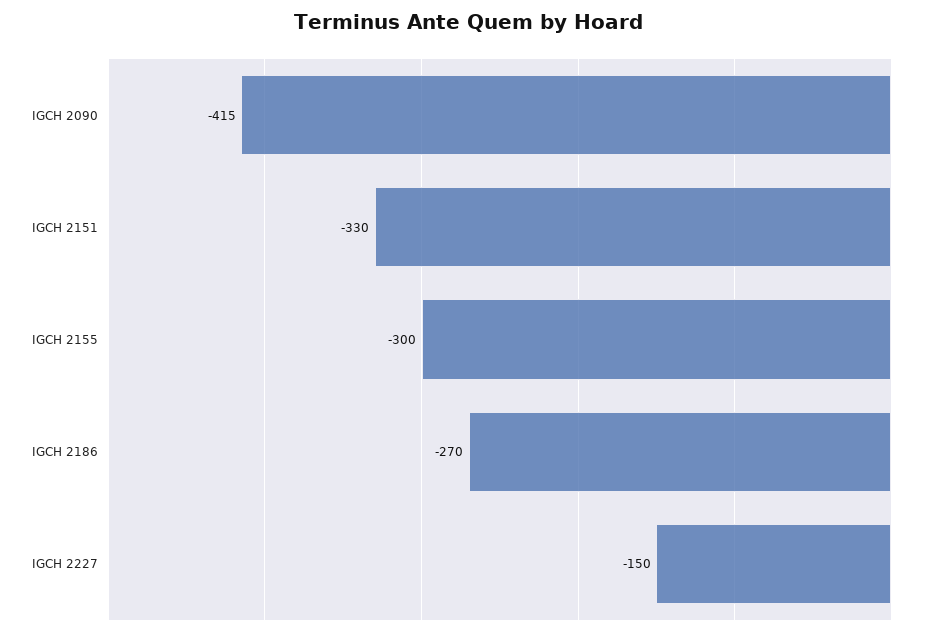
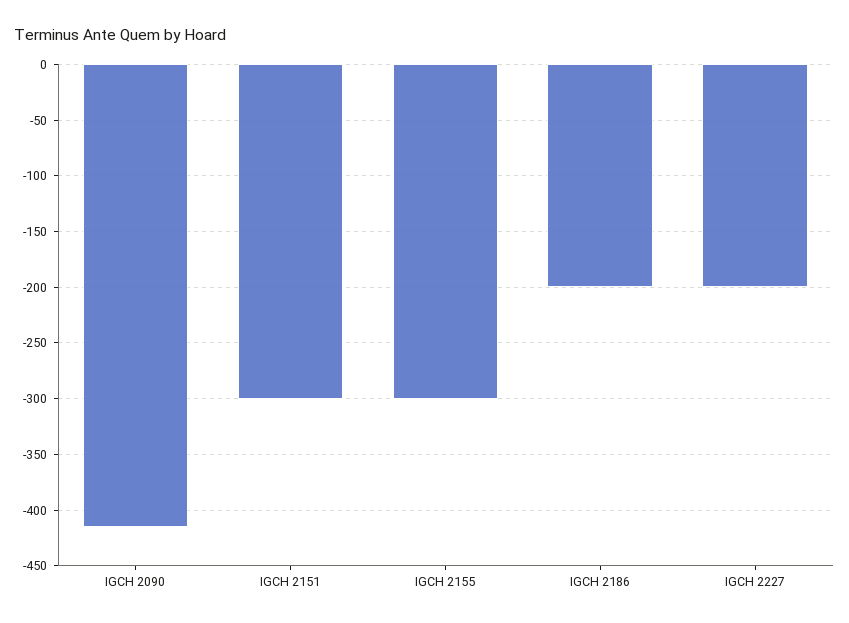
IGCH 2151: -330 -> -300
IGCH 2186: -270 -> -200
IGCH 2227: -150 -> -200

